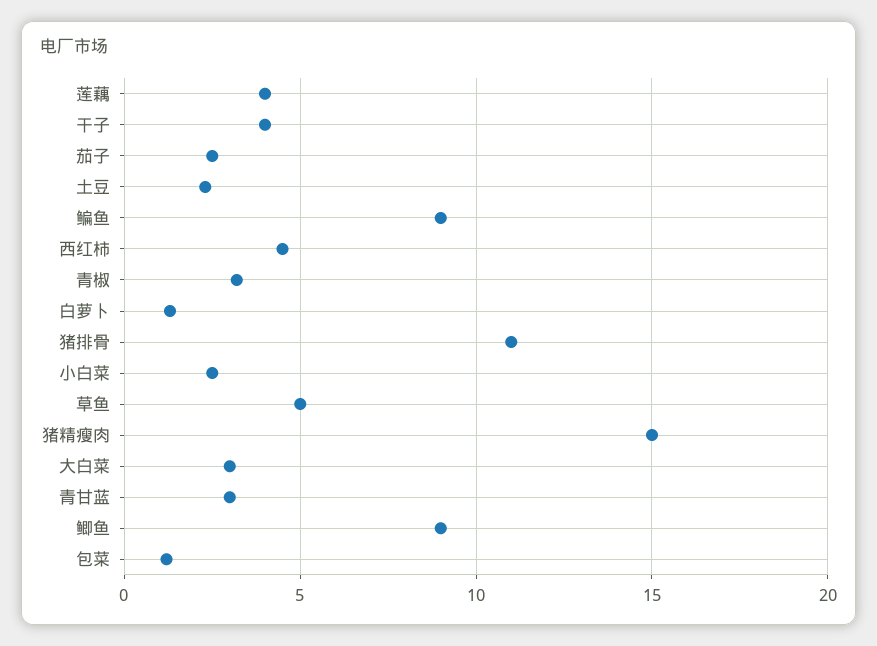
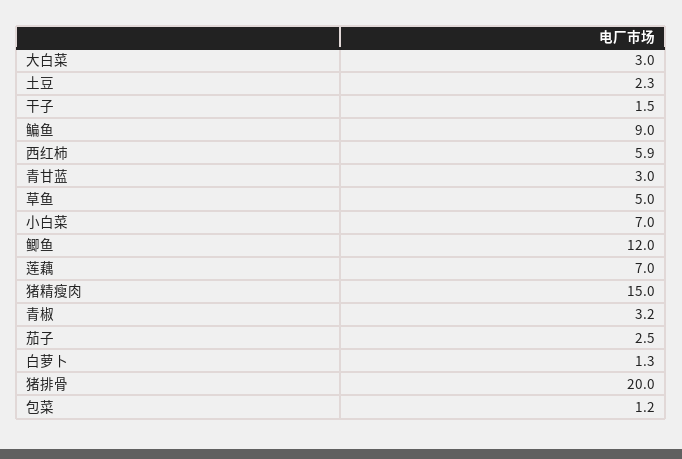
莲藕: 4 -> 7
干子: 4 -> 1.5
西红柿: 4.5 -> 5.9
猪排骨: 11 -> 20
小白菜: 2.5 -> 7
鲫鱼: 9 -> 12

